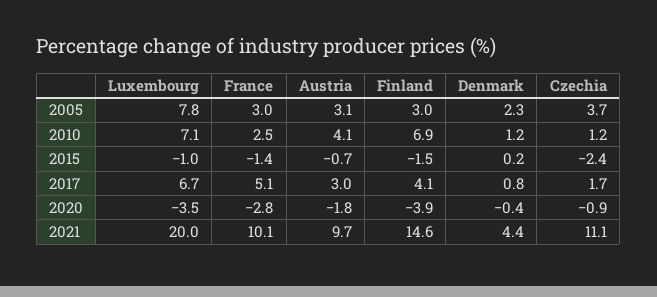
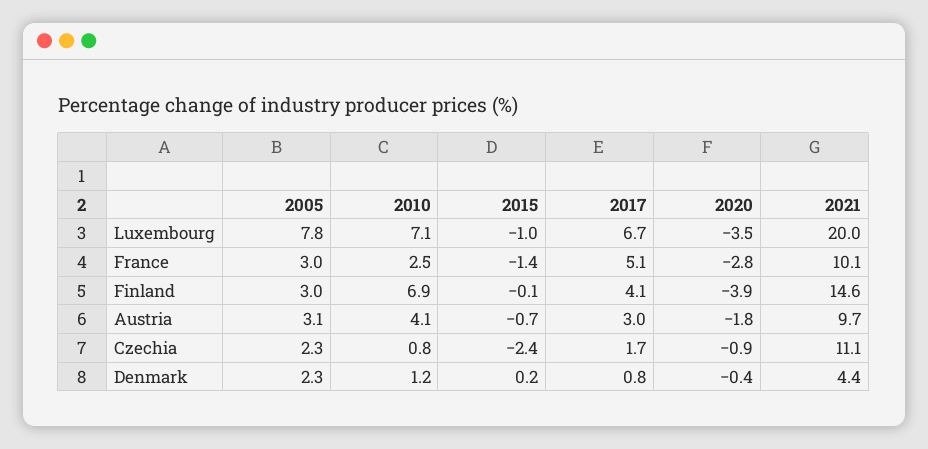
Czechia, 2005: 3.7 -> 2.3
Czechia, 2010: 1.2 -> 0.8
Finland, 2015: -1.5 -> -0.1

